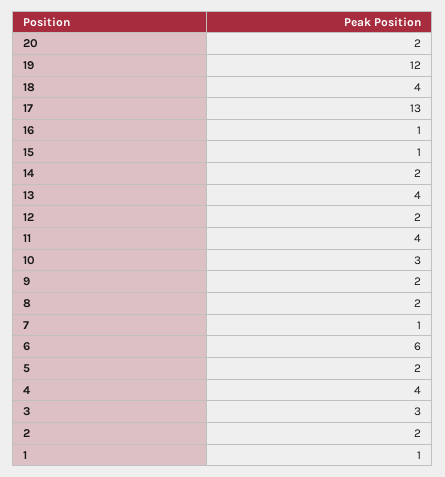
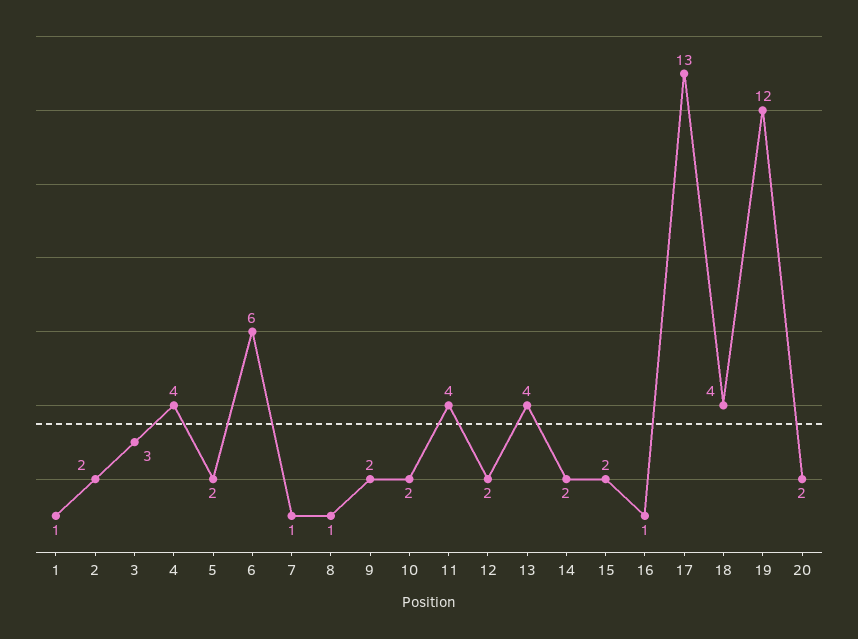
15: 1 -> 2
10: 3 -> 2
8: 2 -> 1

